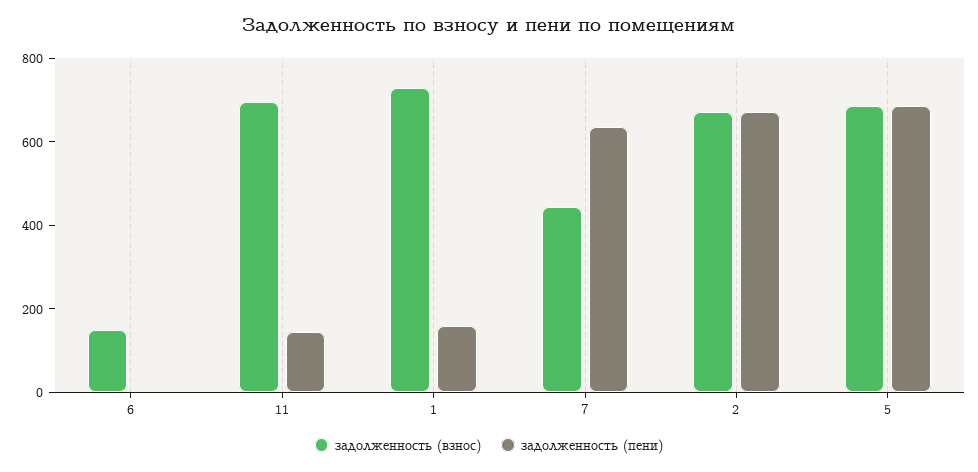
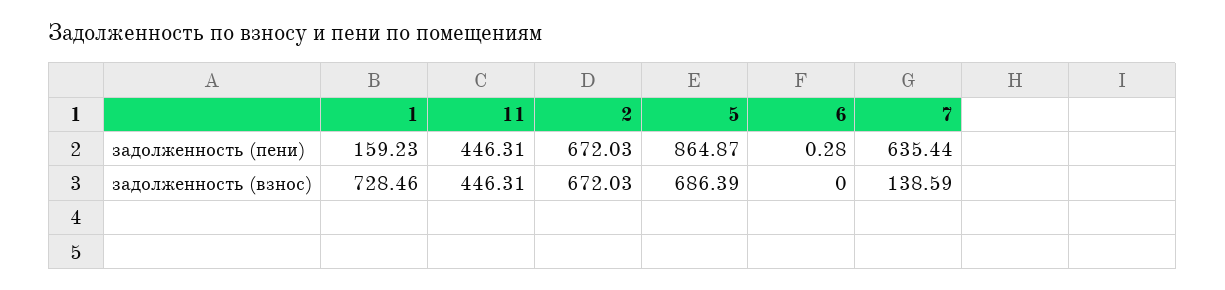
задолженность (взнос), 6: 150 -> 0
задолженность (взнос), 11: 700 -> 446.31
задолженность (пени), 11: 150 -> 446.31
задолженность (взнос), 7: 450 -> 138.59
задолженность (пени), 5: 700 -> 864.87

